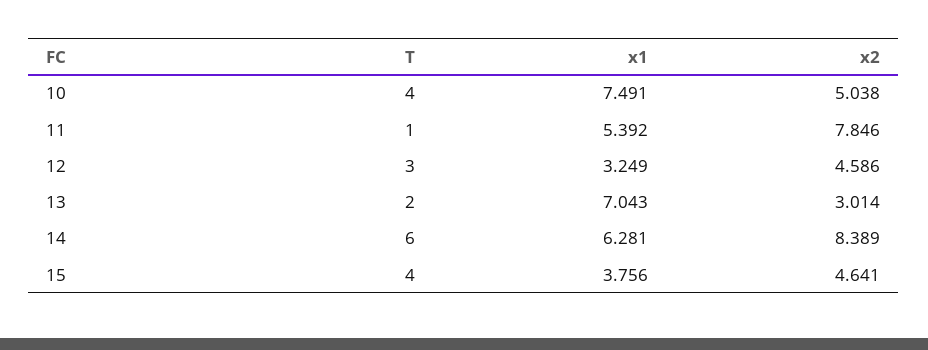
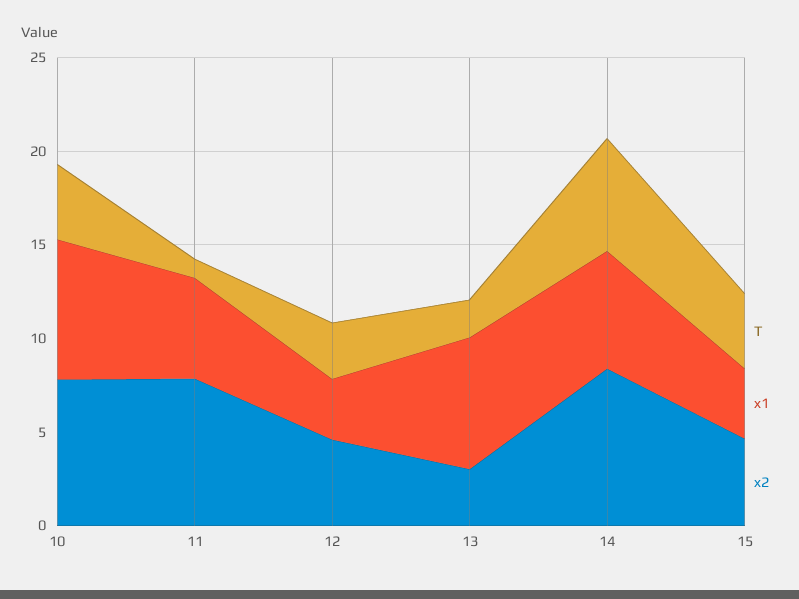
x2, 10: 5.038 -> 8

